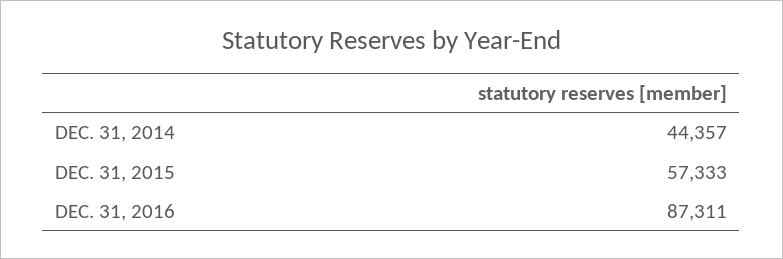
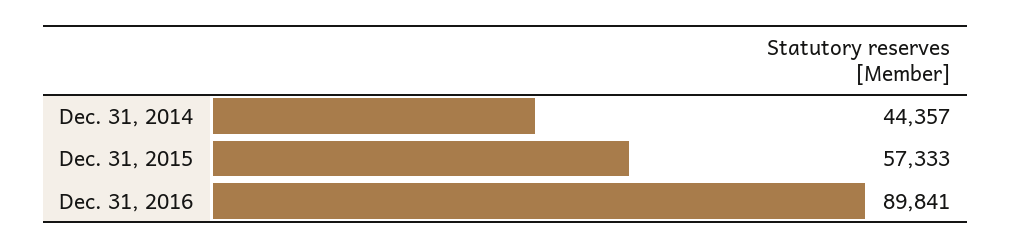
DEC. 31, 2016: 87311 -> 89841

